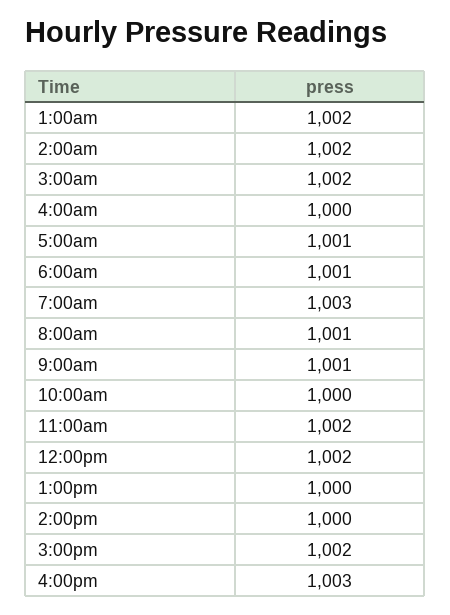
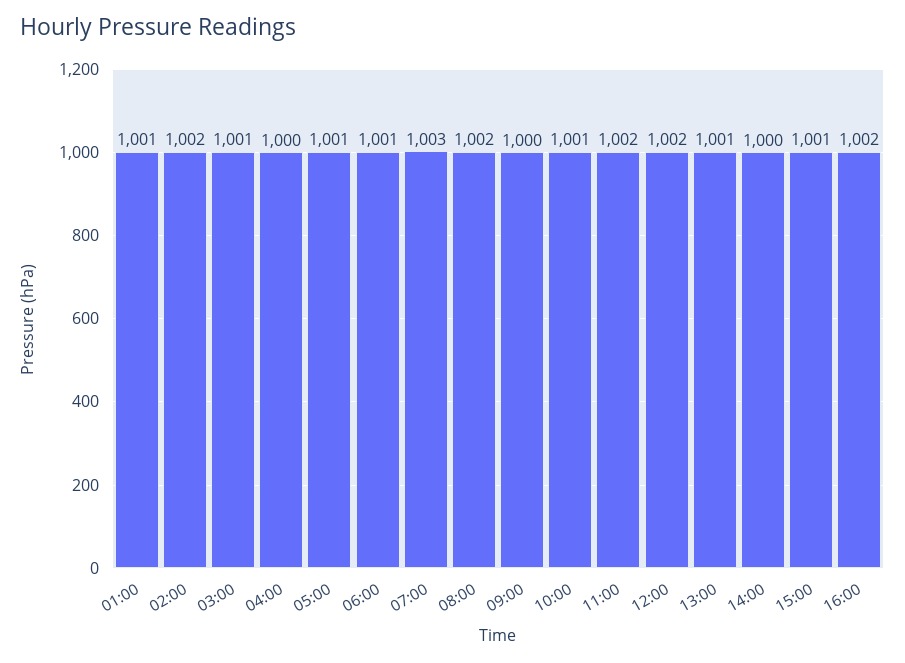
1:00am: 1002 -> 1001
3:00am: 1002 -> 1001
8:00am: 1001 -> 1002
9:00am: 1001 -> 1000
10:00am: 1000 -> 1001
1:00pm: 1000 -> 1001
3:00pm: 1002 -> 1001
4:00pm: 1003 -> 1002

